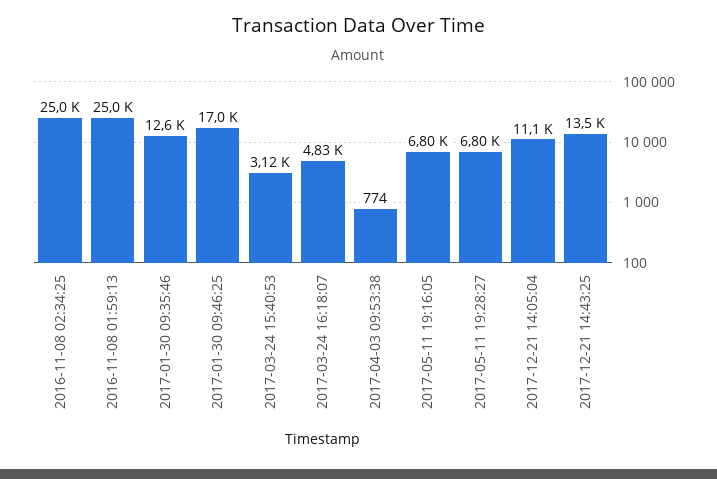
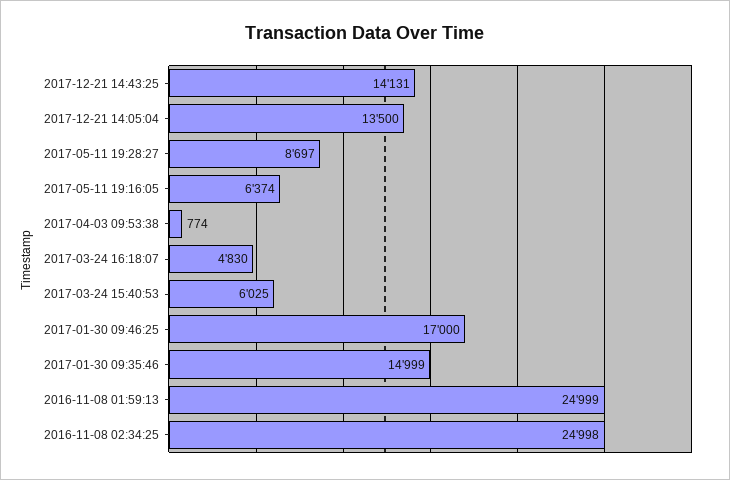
2017-01-30 09:35:46: 12600 -> 14999
2017-03-24 15:40:53: 3120 -> 6025
2017-05-11 19:16:05: 6800 -> 6374
2017-05-11 19:28:27: 6800 -> 8697
2017-12-21 14:05:04: 11100 -> 13500
2017-12-21 14:43:25: 13500 -> 14131

